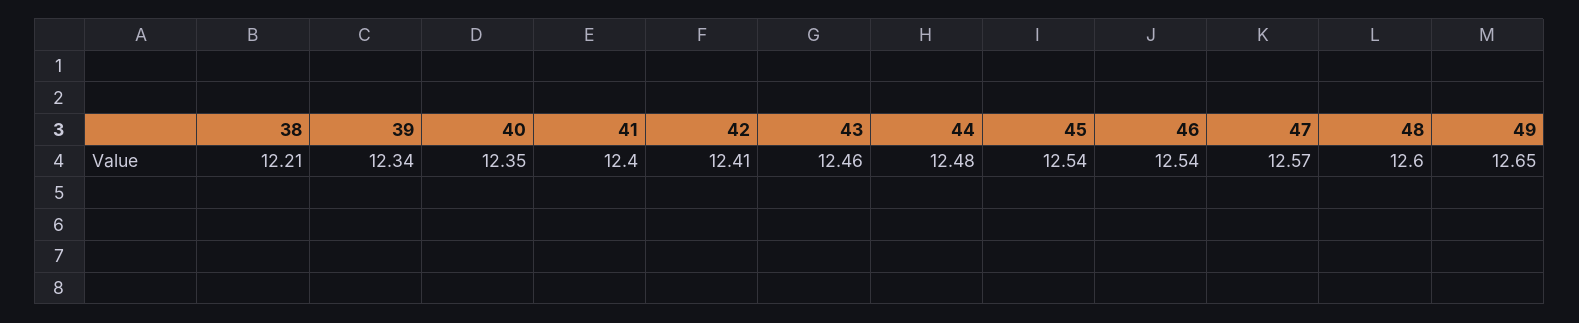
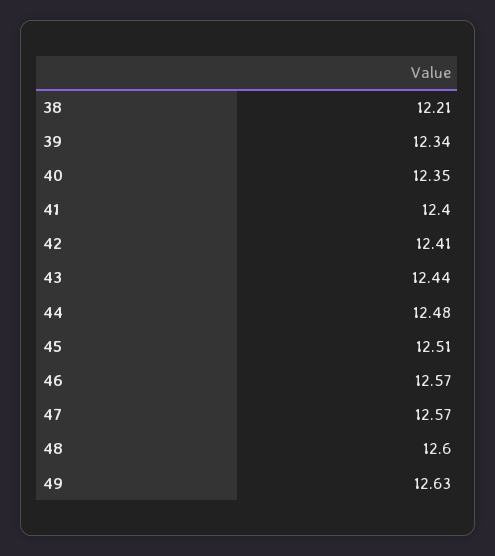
43: 12.46 -> 12.44
45: 12.54 -> 12.51
46: 12.54 -> 12.57
49: 12.65 -> 12.63

